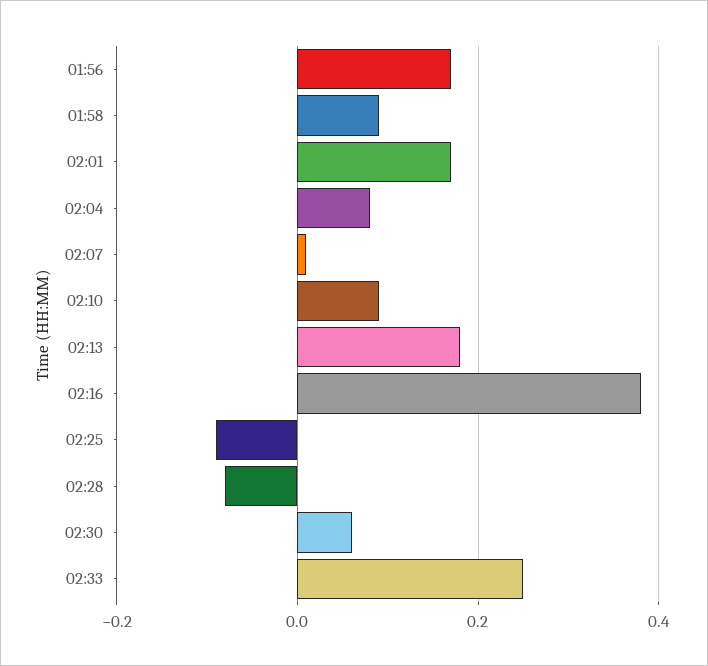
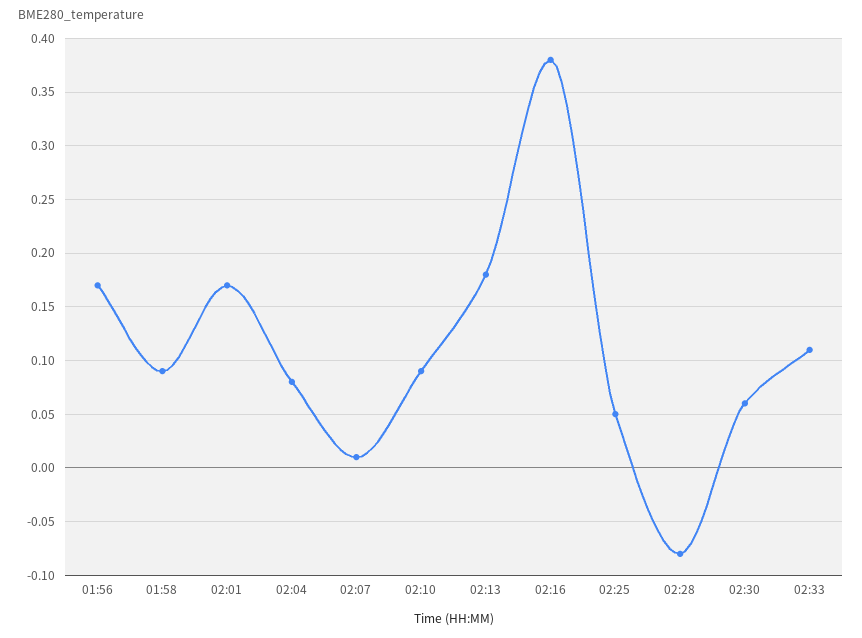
02:25: -0.1 -> 0.05
02:33: 0.25 -> 0.11

